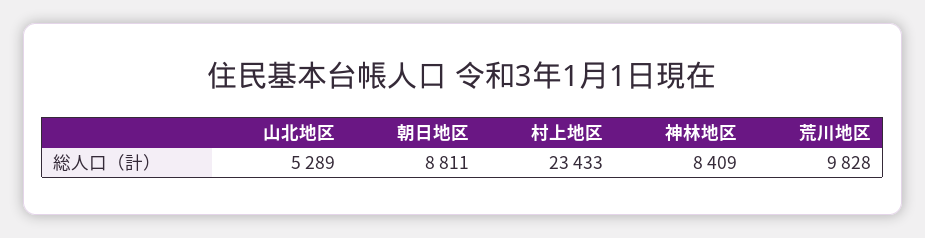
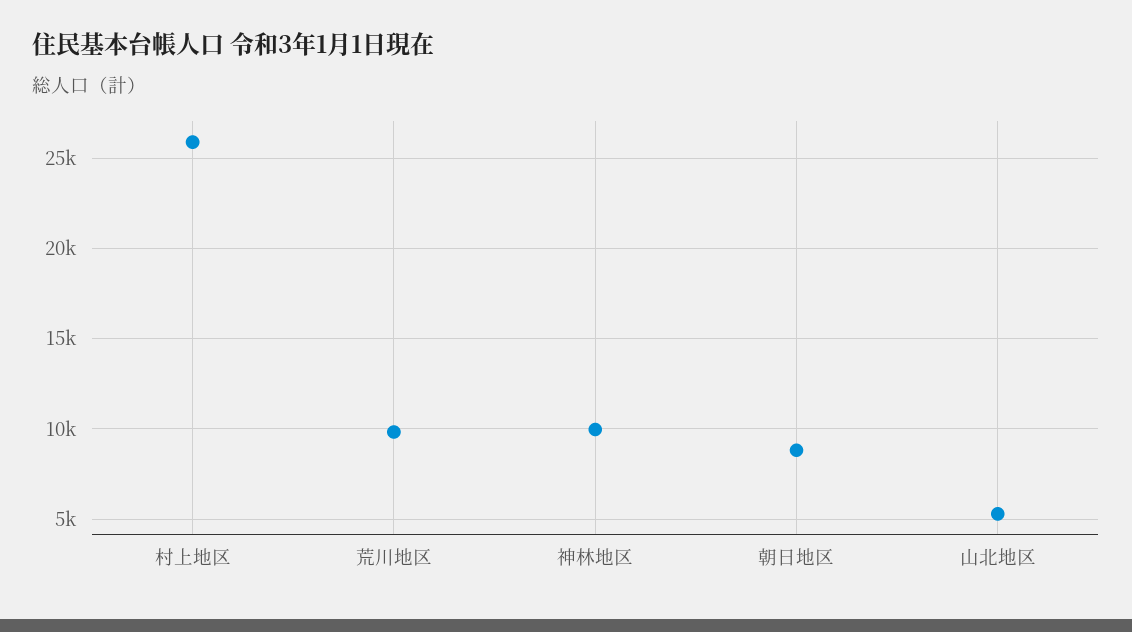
村上地区: 23433 -> 26000
神林地区: 8409 -> 10000

